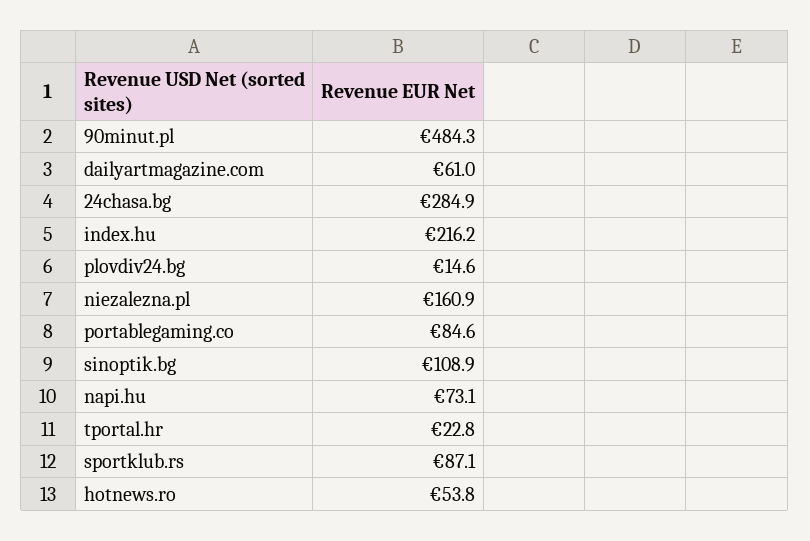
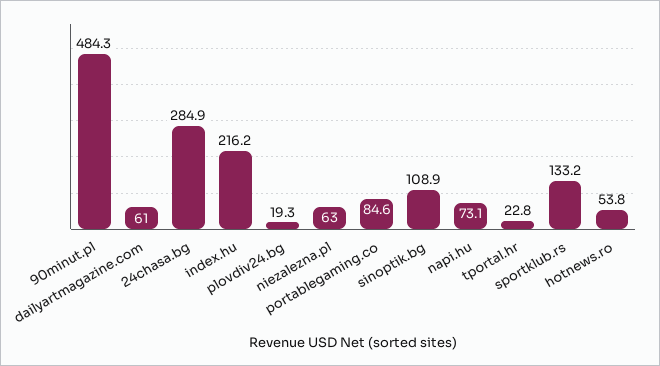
plovdiv24.bg: 14.6 -> 19.3
niezalezna.pl: 160.9 -> 63
sportklub.rs: 87.1 -> 133.2

